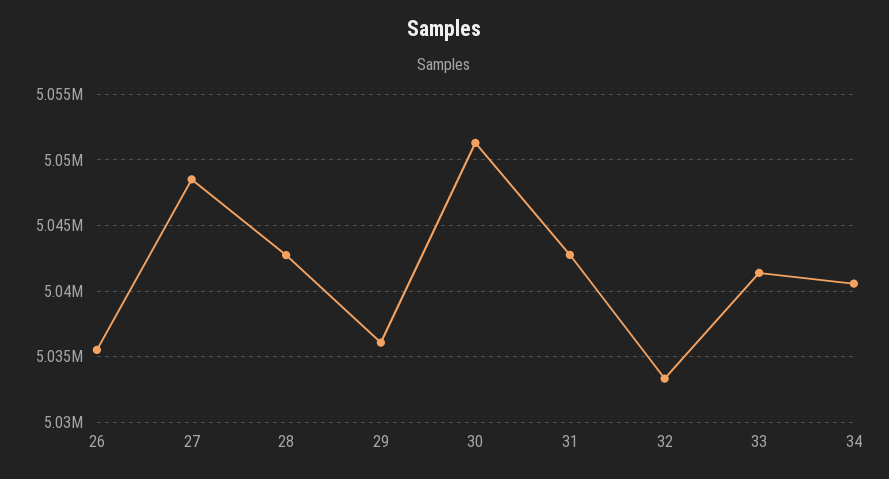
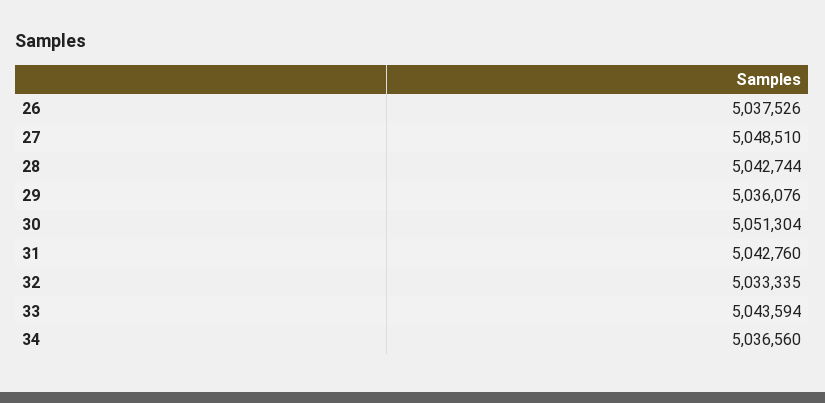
26: 5035500 -> 5037526
33: 5041500 -> 5043594
34: 5040500 -> 5036560

